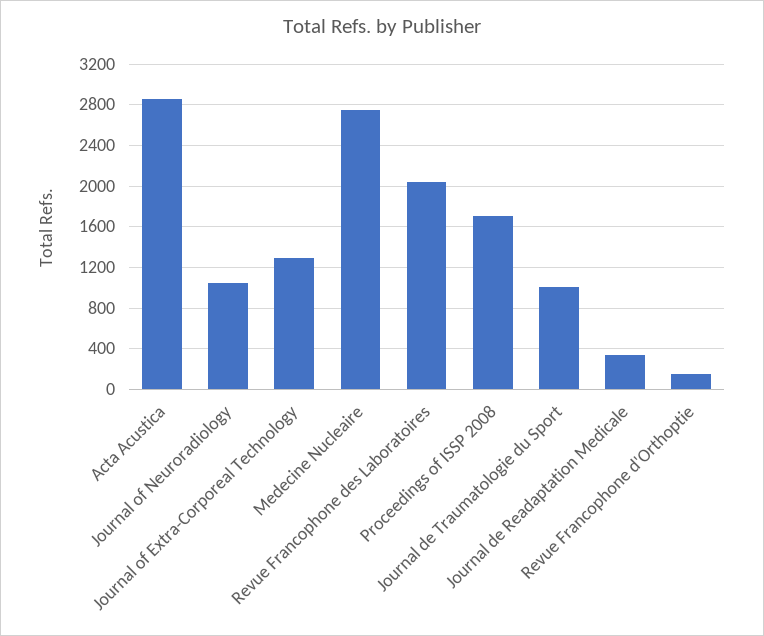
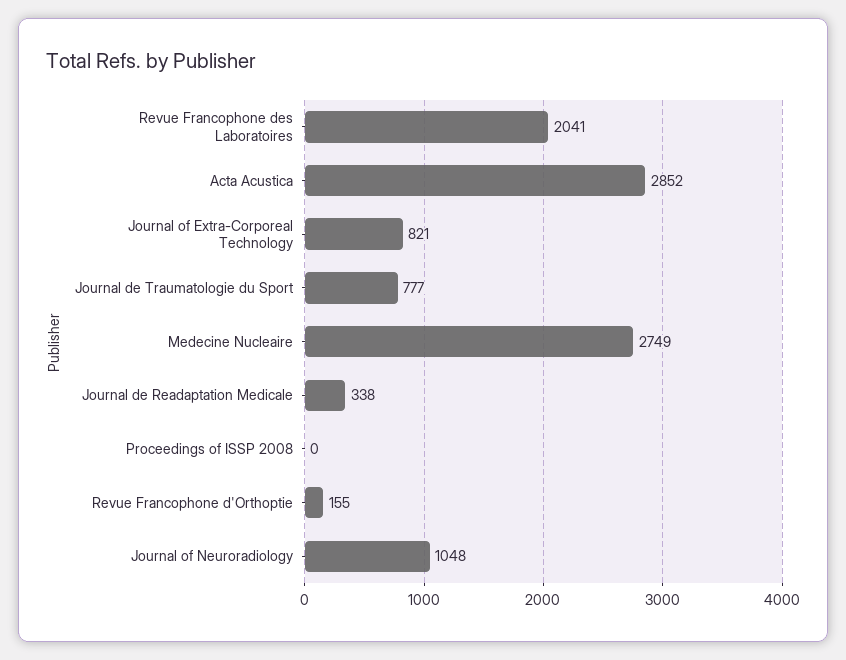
Journal of Extra-Corporeal Technology: 1300 -> 821
Proceedings of ISSP 2008: 1700 -> 0
Journal de Traumatologie du Sport: 1000 -> 777

